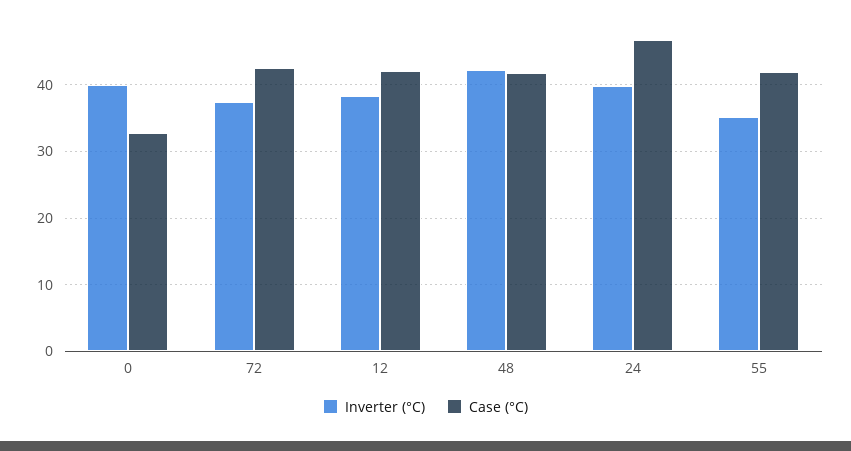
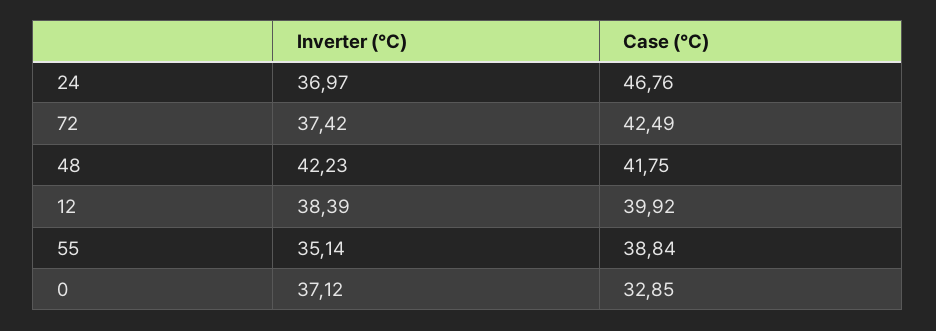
Inverter (°C), 0: 40 -> 37.12
Case (°C), 12: 42 -> 39.92
Inverter (°C), 24: 40 -> 36.97
Case (°C), 55: 42 -> 38.84

